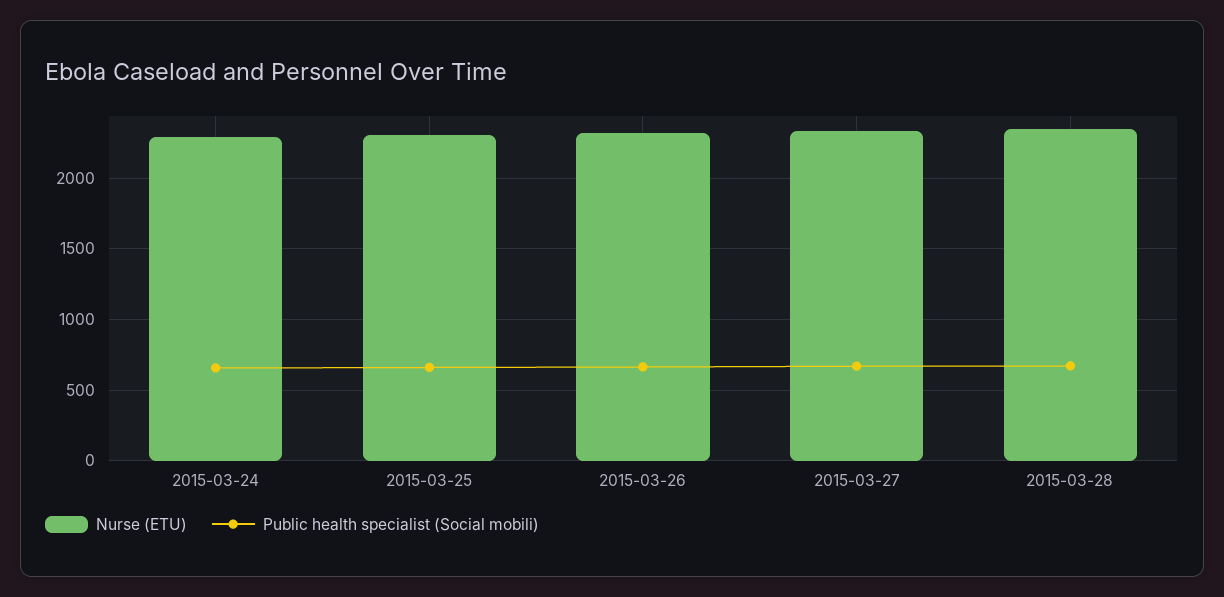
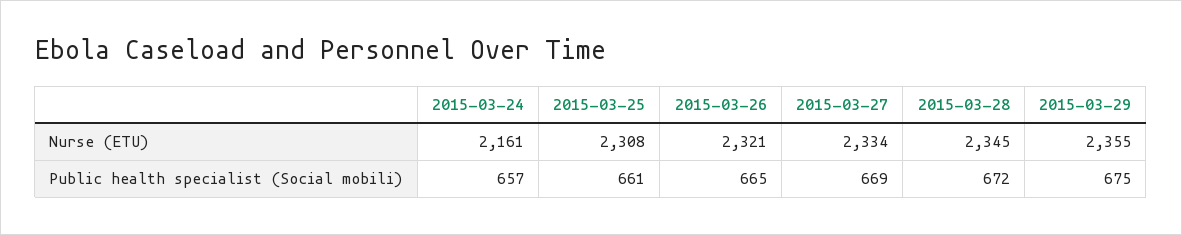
Nurse (ETU), 2015-03-24: 2300 -> 2161
Nurse (ETU), 2015-03-29: none -> 2355
Public health specialist (Social mobili), 2015-03-29: none -> 675

